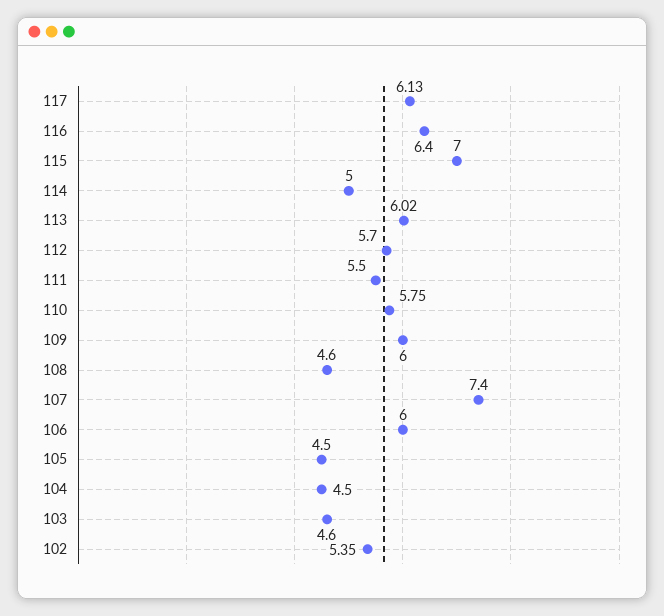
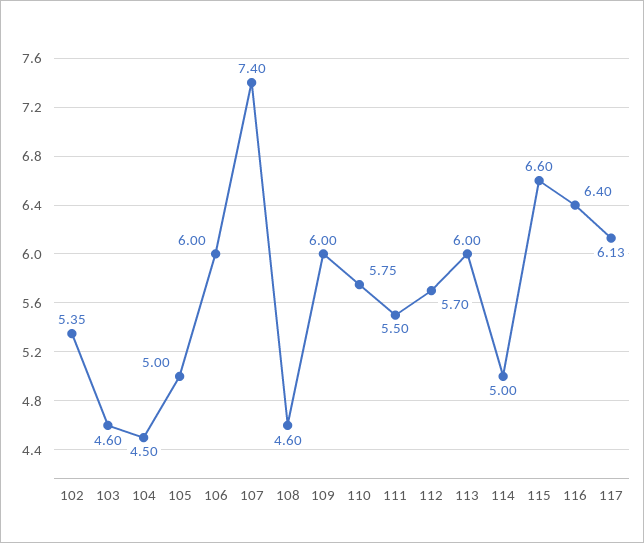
115: 7 -> 6.6
113: 6.02 -> 6
105: 4.5 -> 5

